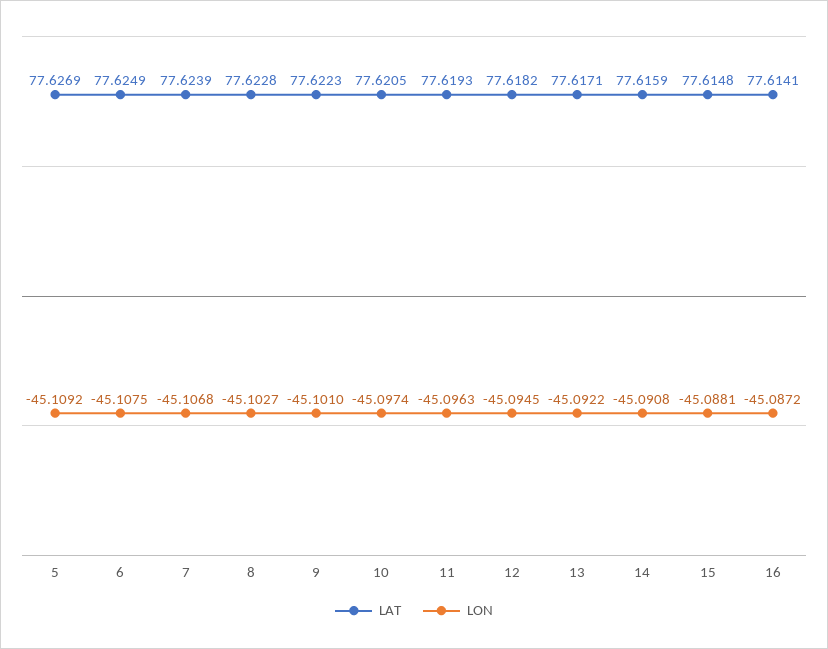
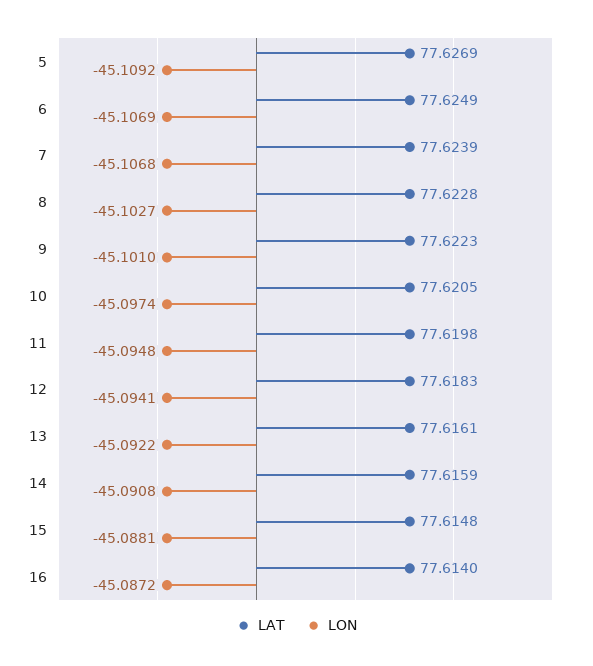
LON, 6: -45.1075 -> -45.1069
LAT, 11: 77.6193 -> 77.6198
LON, 11: -45.0963 -> -45.0948
LAT, 12: 77.6182 -> 77.6183
LON, 12: -45.0945 -> -45.0941
LAT, 13: 77.6171 -> 77.6161
LAT, 16: 77.6141 -> 77.614

